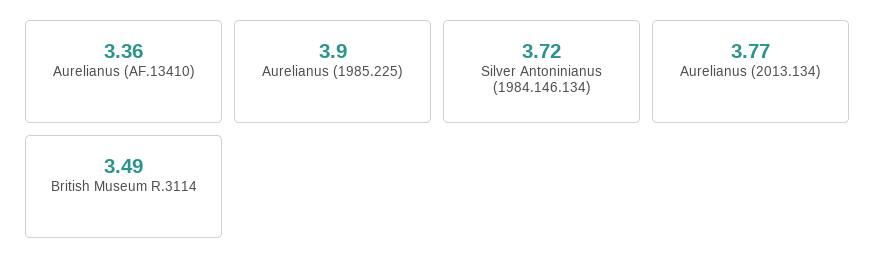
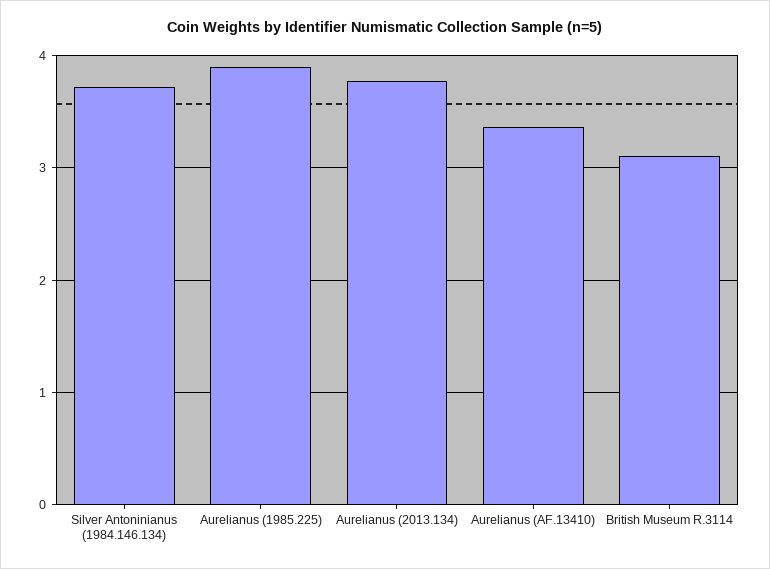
British Museum R.3114: 3.49 -> 3.1

